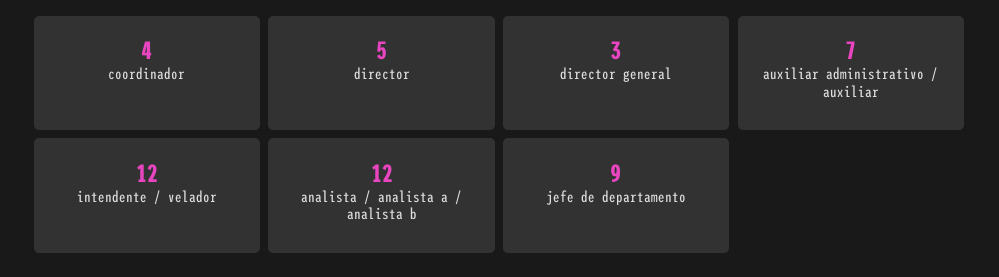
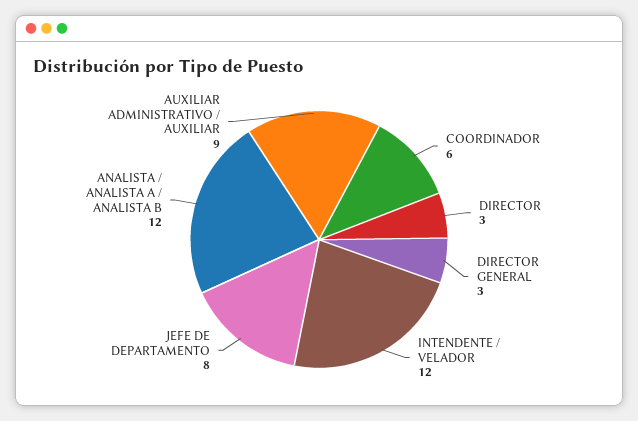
coordinador: 4 -> 6
director: 5 -> 3
auxiliar administrativo / auxiliar: 7 -> 9
jefe de departamento: 9 -> 8

